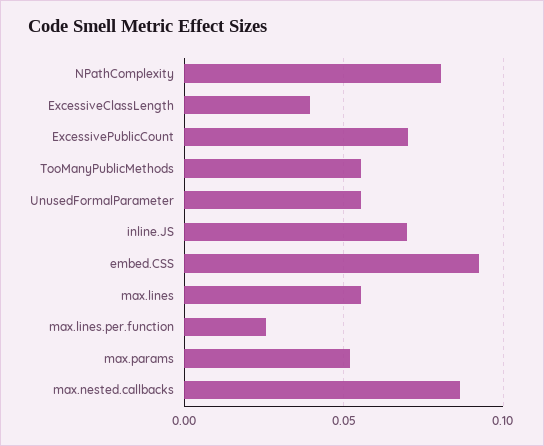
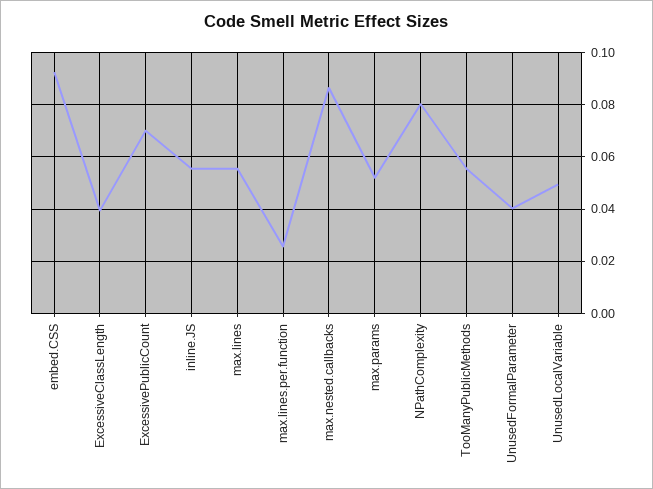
UnusedFormalParameter: 0.055 -> 0.04
inline.JS: 0.07 -> 0.055
UnusedLocalVariable: none -> 0.05

